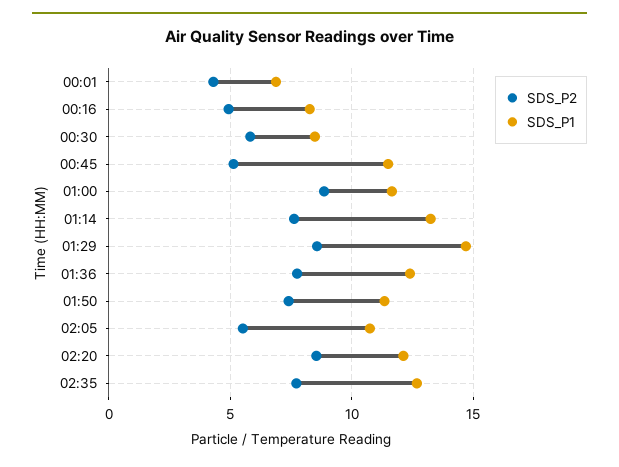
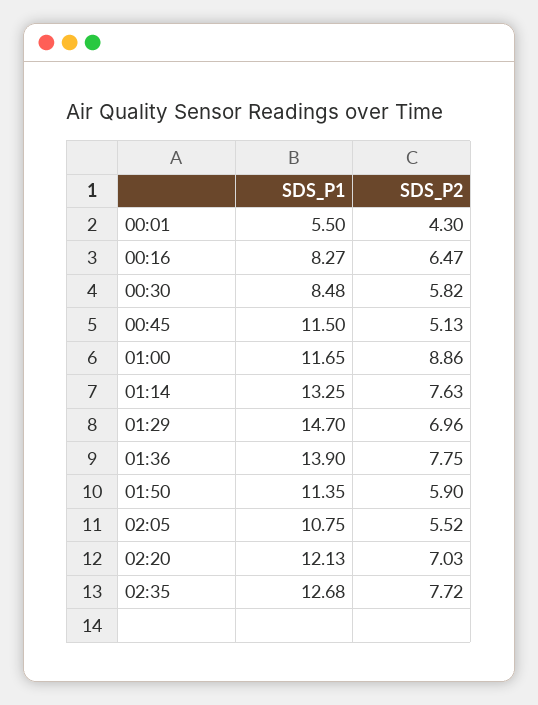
SDS_P1, 00:01: 7 -> 5.5
SDS_P2, 00:16: 5 -> 6.47
SDS_P2, 01:29: 8.5 -> 6.96
SDS_P1, 01:36: 12.5 -> 13.9
SDS_P2, 01:50: 7.5 -> 5.9
SDS_P2, 02:20: 8.5 -> 7.03

